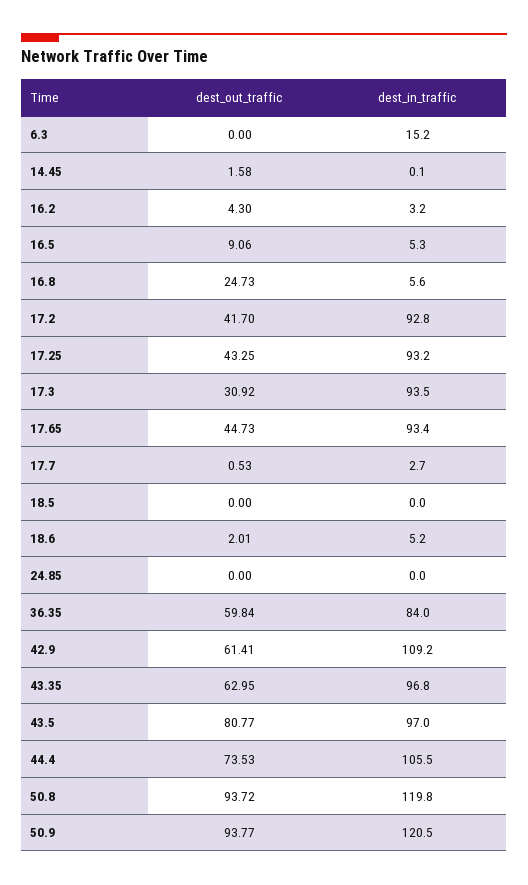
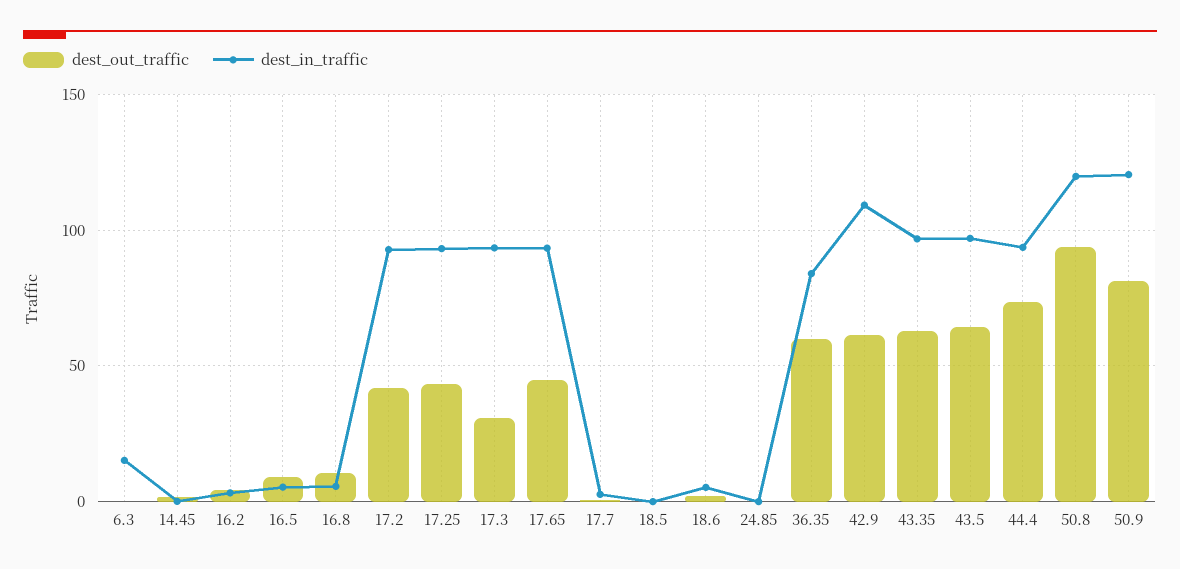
dest_out_traffic, 16.8: 24.73 -> 10
dest_out_traffic, 43.5: 80.77 -> 65
dest_in_traffic, 44.4: 105.5 -> 95
dest_out_traffic, 50.9: 93.77 -> 80

